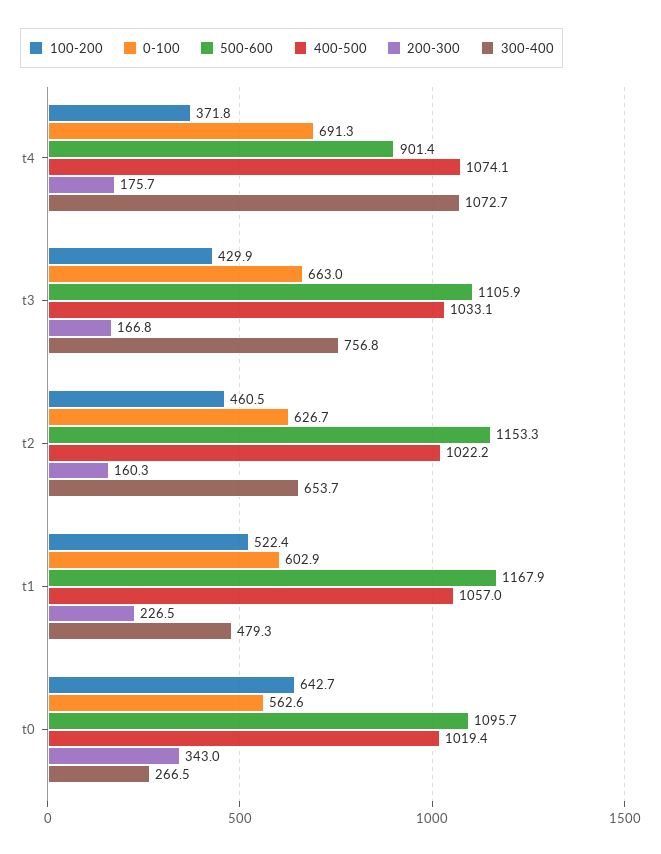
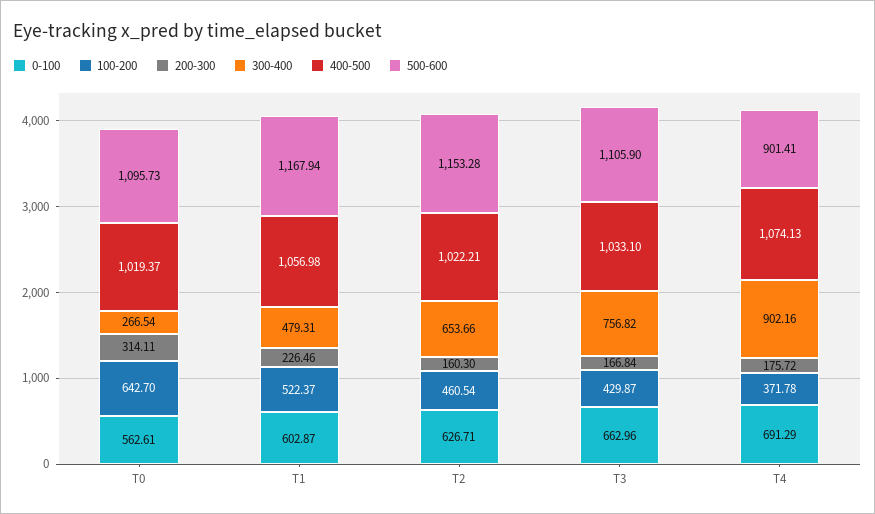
300-400, t4: 1072.7 -> 902.16
200-300, t0: 343 -> 314.11

